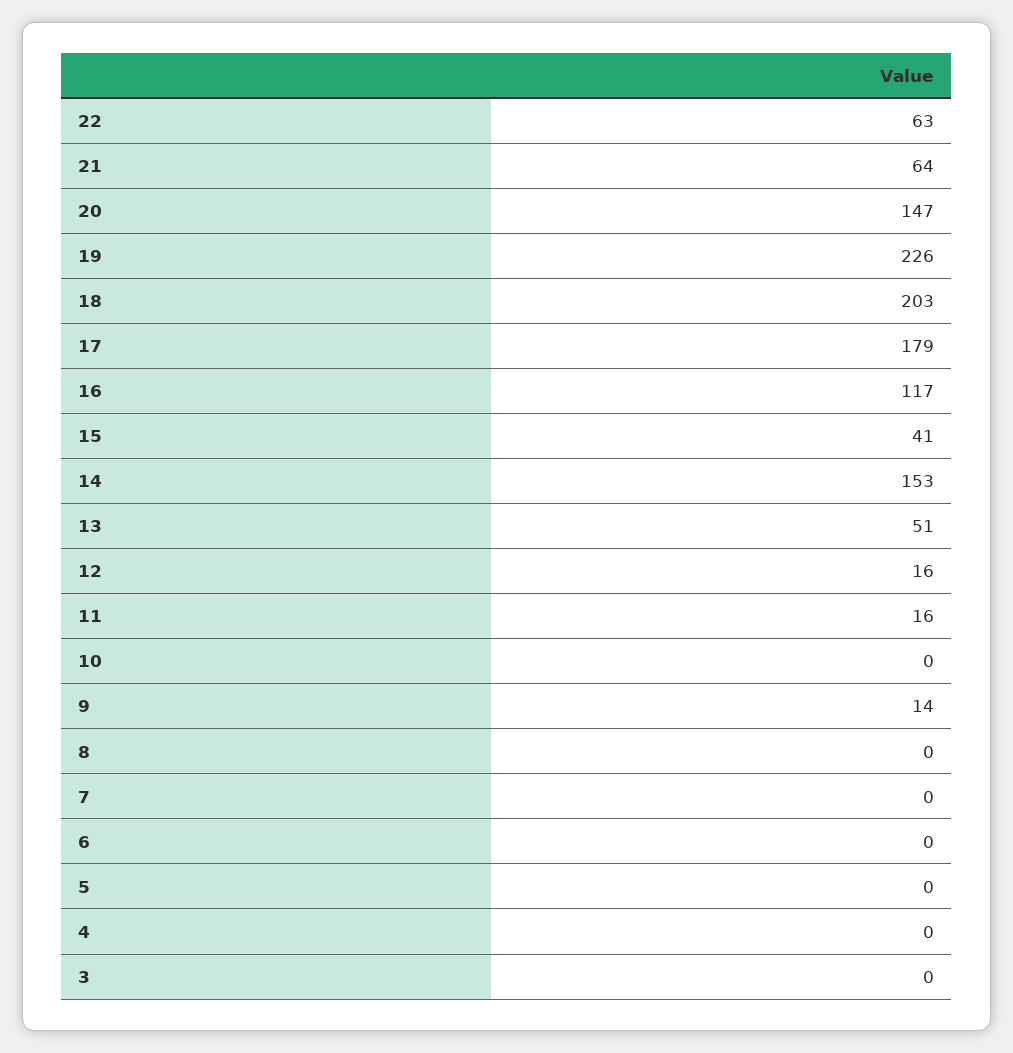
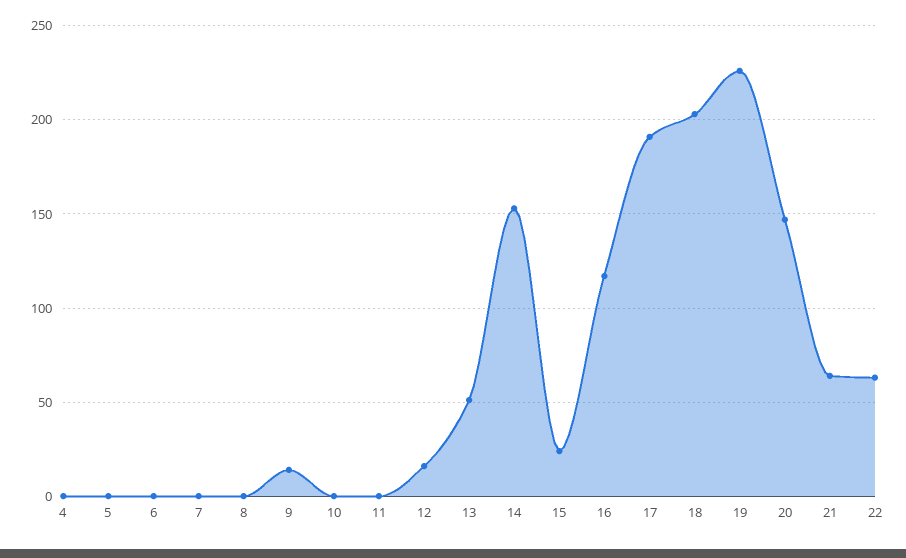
17: 179 -> 190
15: 41 -> 25
11: 16 -> 0
3: 0 -> none

